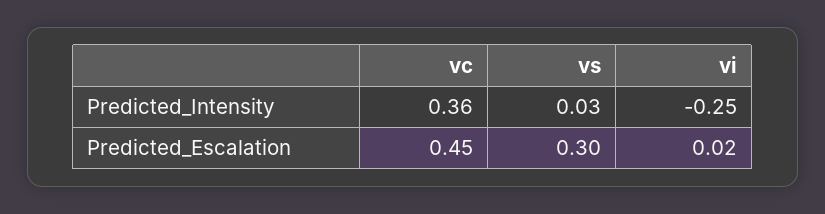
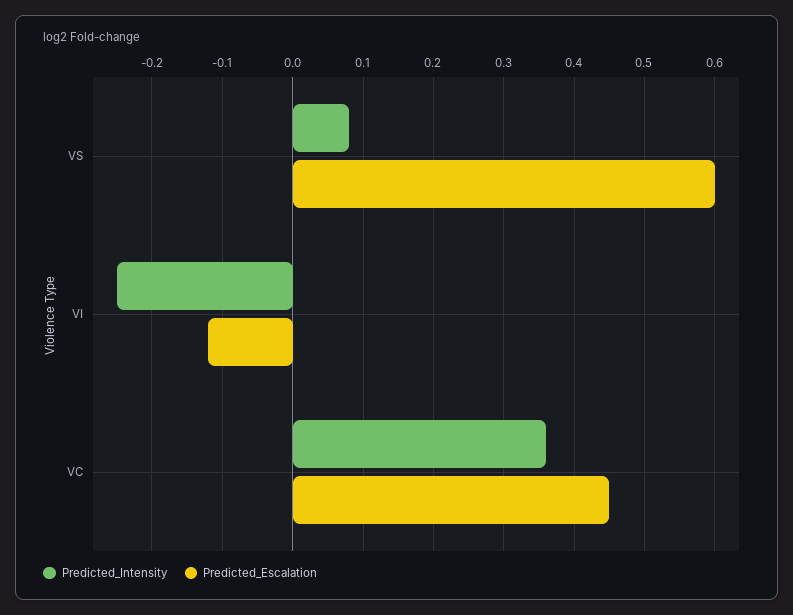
Predicted_Intensity, vs: 0.03 -> 0.08
Predicted_Escalation, vs: 0.3 -> 0.6
Predicted_Escalation, vi: 0.02 -> -0.12

